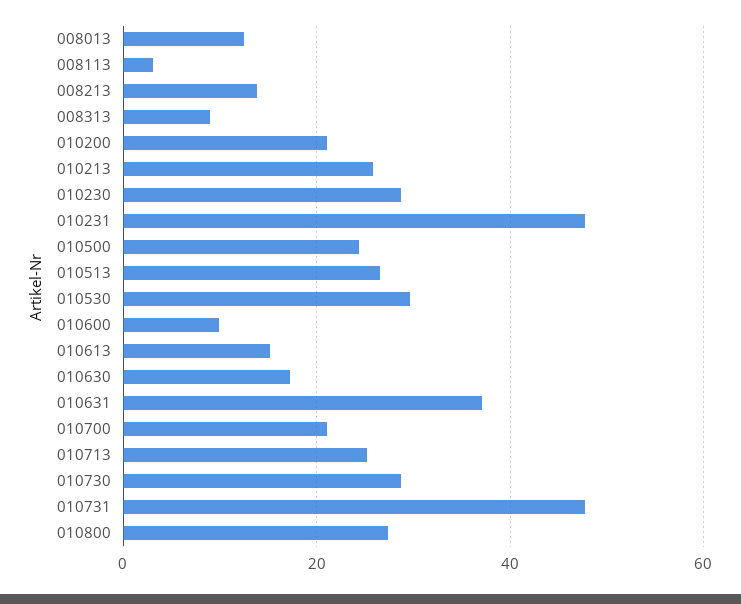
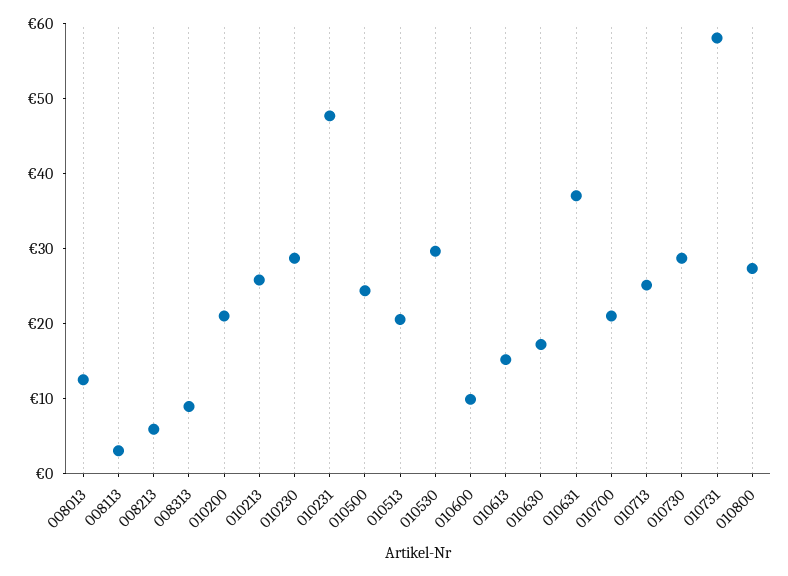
008213: 14 -> 6
010513: 26 -> 20
010731: 48 -> 58

